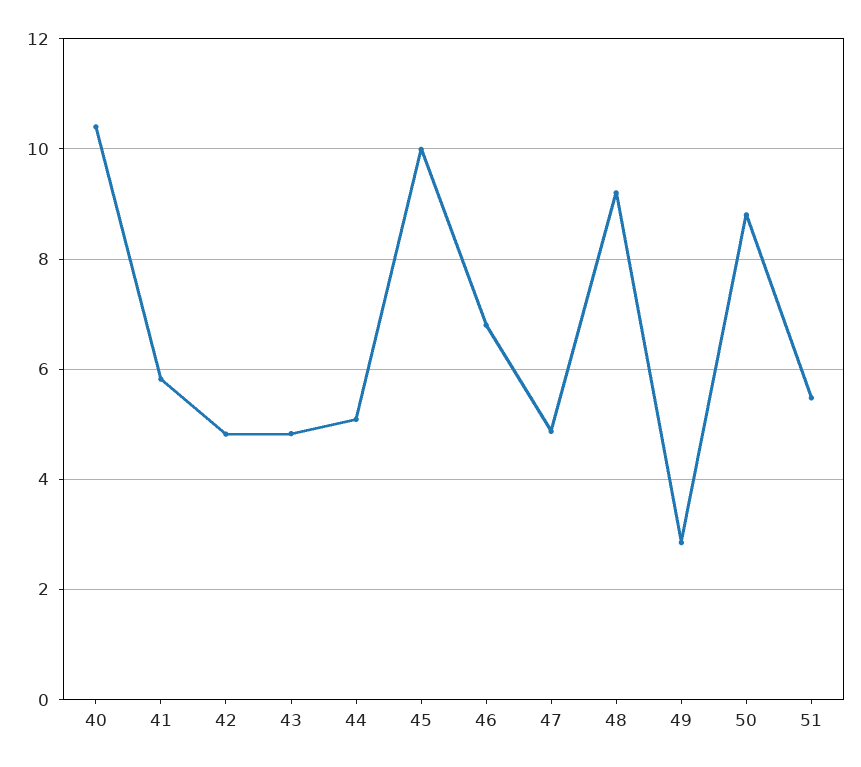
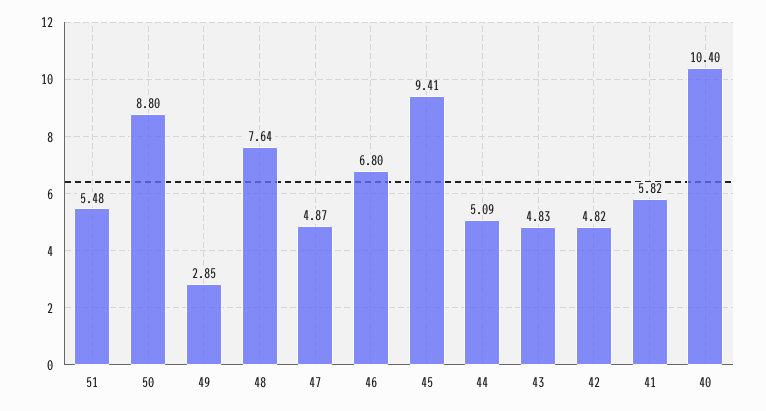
45: 10 -> 9.41
48: 9.2 -> 7.64

